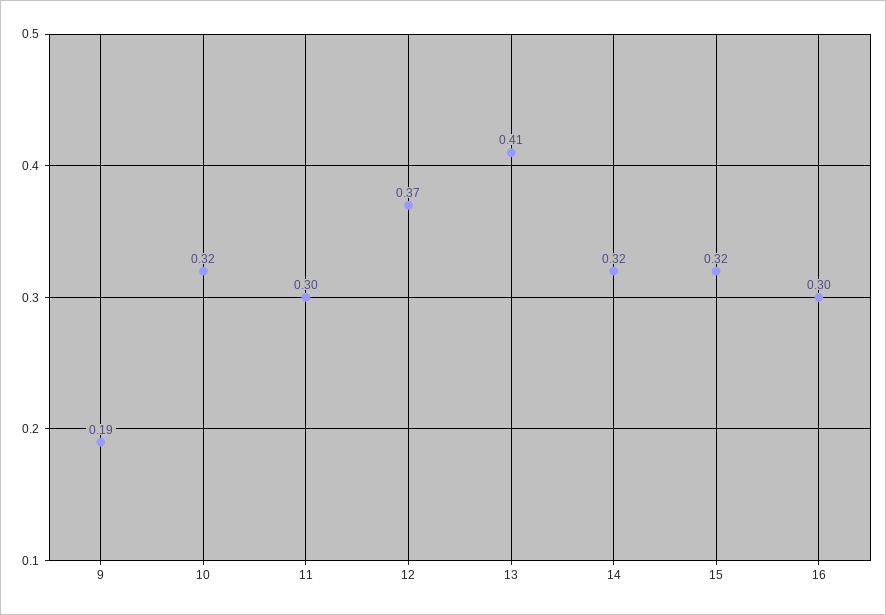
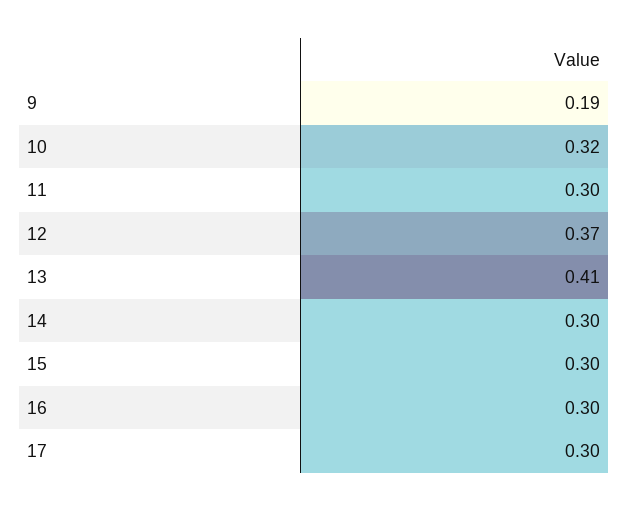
14: 0.32 -> 0.3
15: 0.32 -> 0.3
17: none -> 0.3

